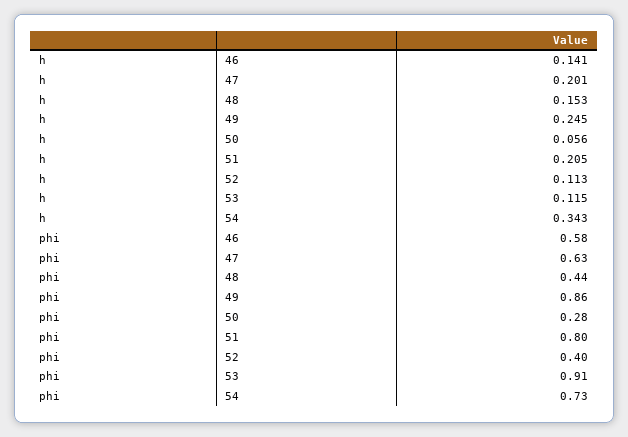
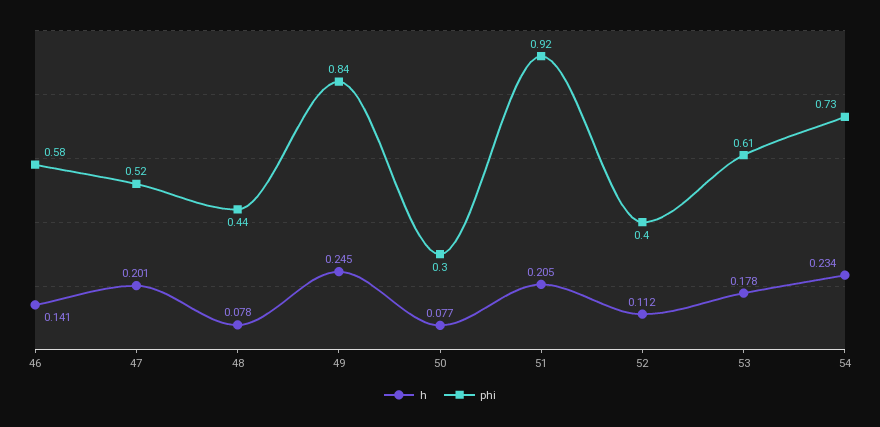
h, 48: 0.153 -> 0.078
h, 50: 0.056 -> 0.077
h, 52: 0.113 -> 0.112
h, 53: 0.115 -> 0.178
h, 54: 0.343 -> 0.234
phi, 47: 0.63 -> 0.52
phi, 49: 0.86 -> 0.84
phi, 50: 0.28 -> 0.3
phi, 51: 0.8 -> 0.92
phi, 53: 0.91 -> 0.61

